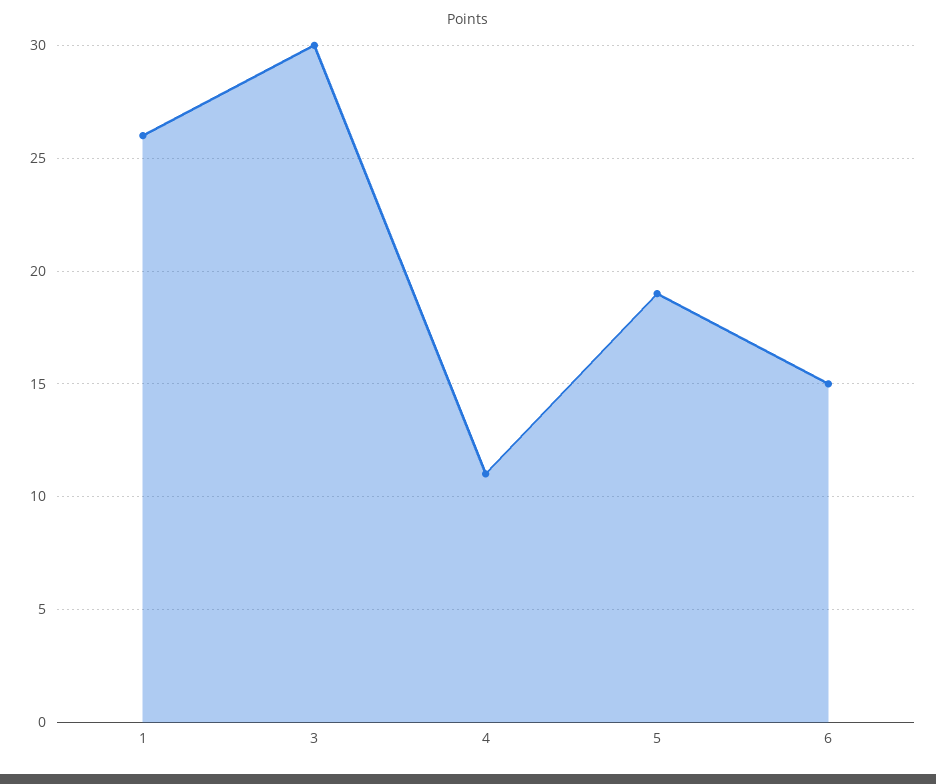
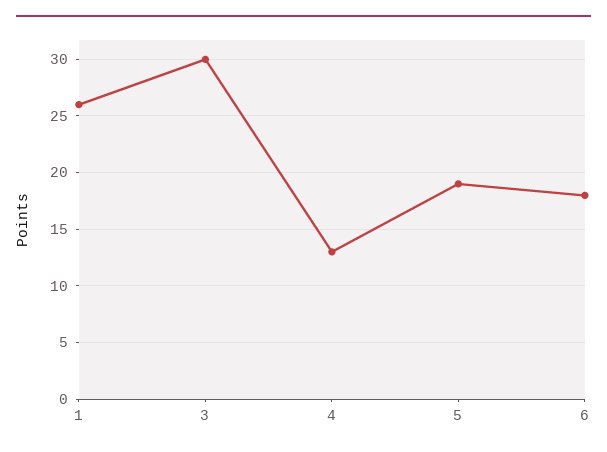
4: 11 -> 13
6: 15 -> 18

